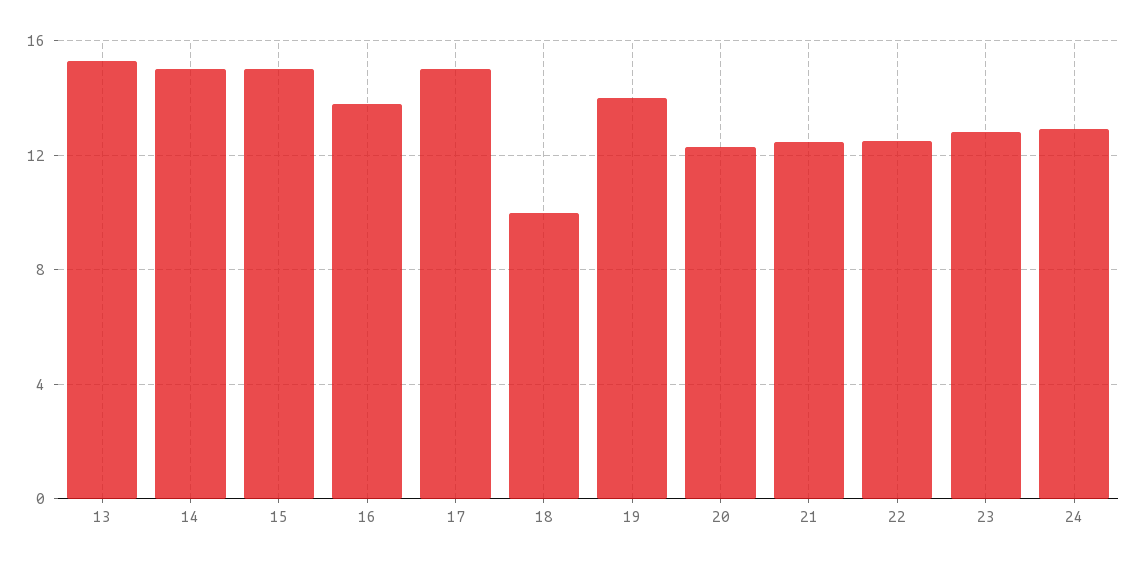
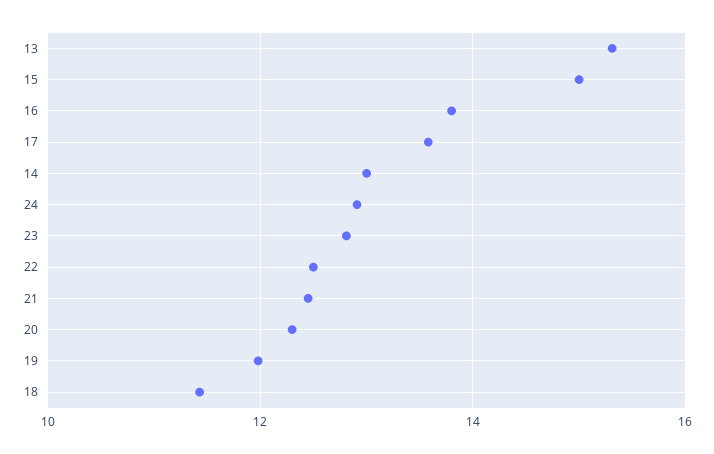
14: 15 -> 13
17: 15 -> 13.6
18: 10 -> 11.4
19: 14 -> 12

